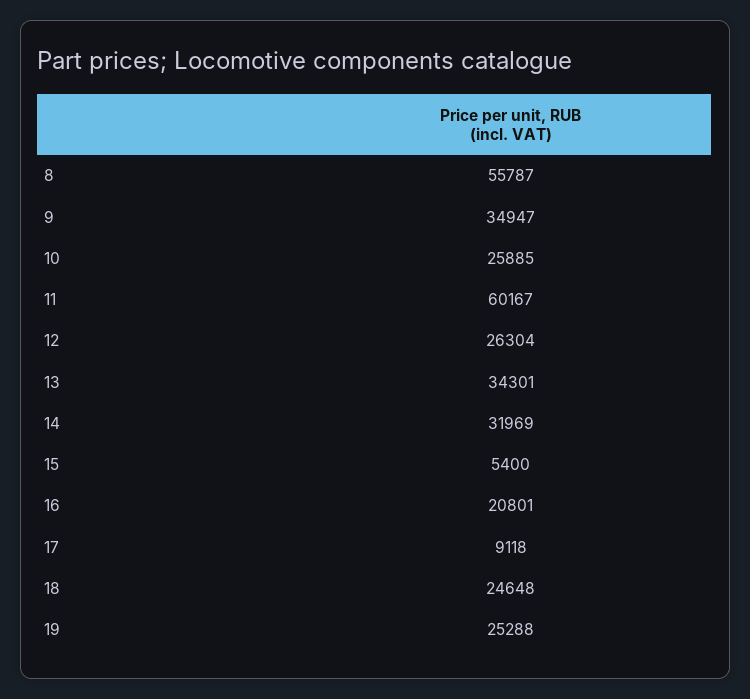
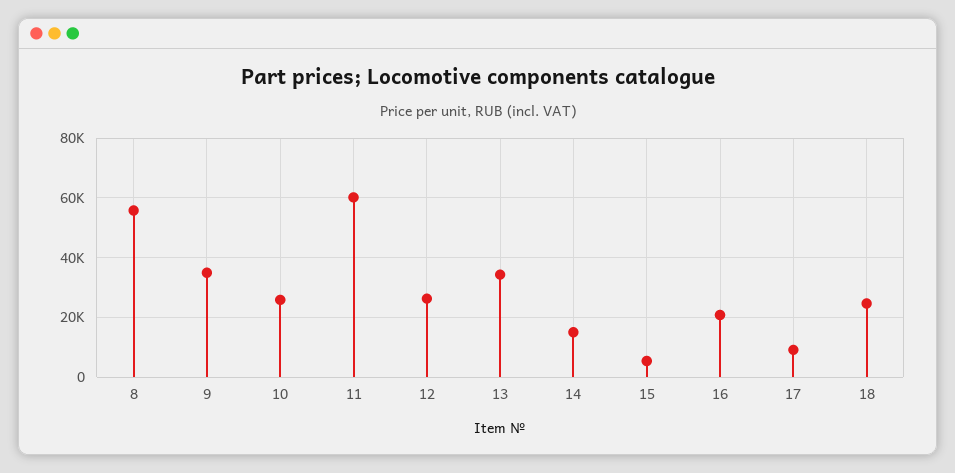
14: 31969 -> 15000
19: 25288 -> none

